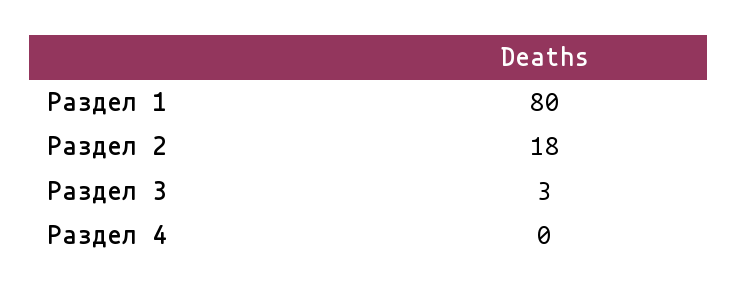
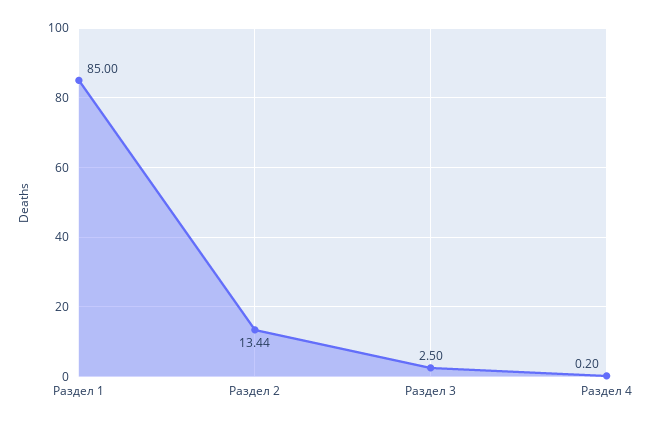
Раздел 1: 80 -> 85
Раздел 2: 18 -> 13.44

